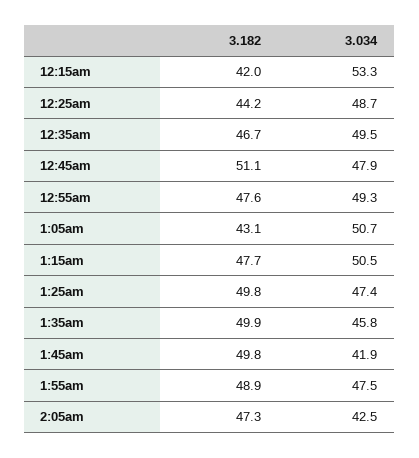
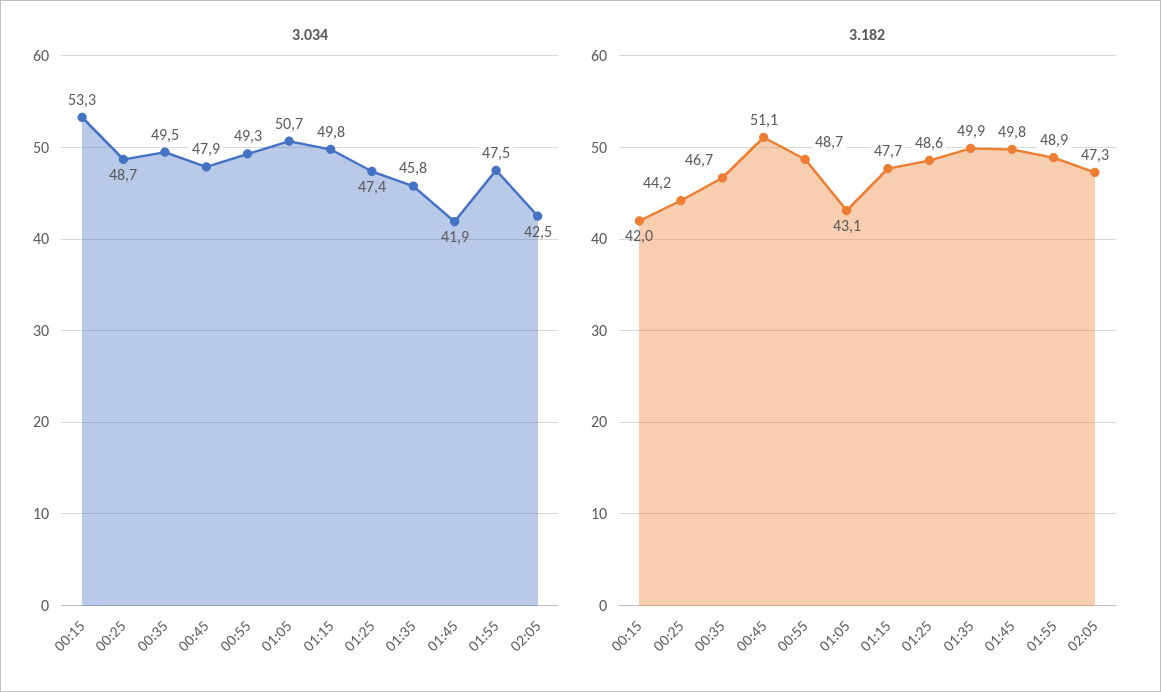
3.182, 12:55am: 47.6 -> 48.7
3.034, 1:15am: 50.5 -> 49.8
3.182, 1:25am: 49.8 -> 48.6

